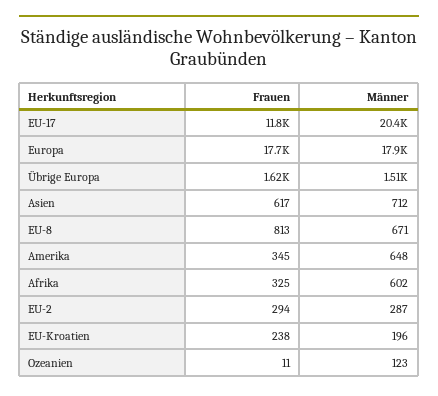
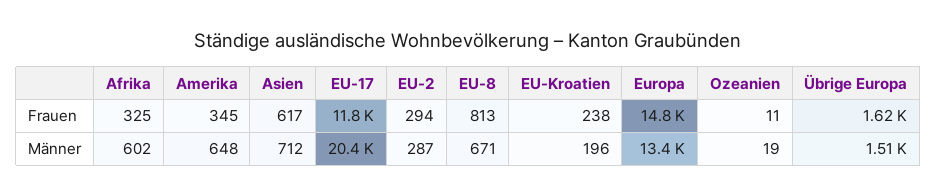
Frauen, Europa: 17700 -> 14800
Männer, Europa: 17900 -> 13400
Männer, Ozeanien: 123 -> 19

